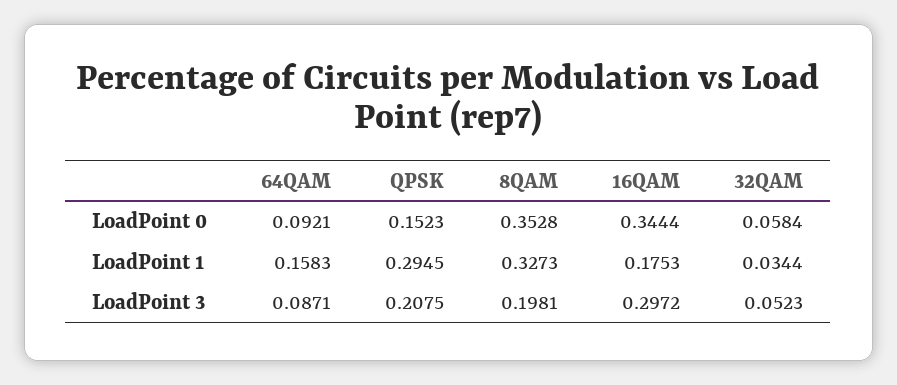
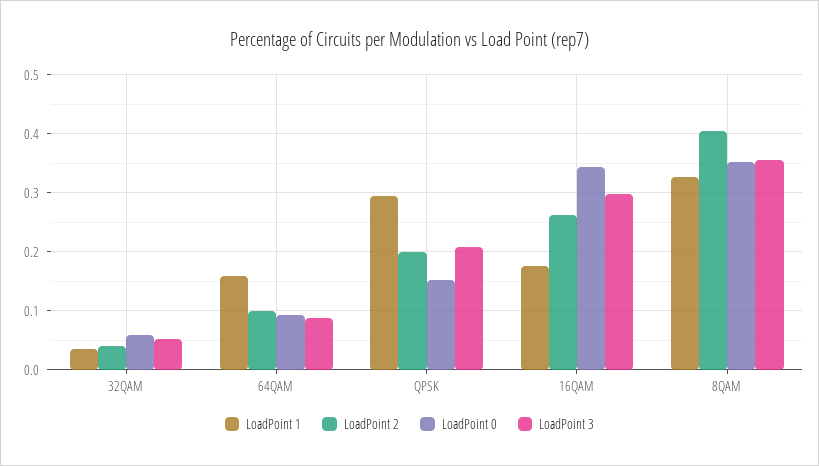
LoadPoint 3, 8QAM: 0.1981 -> 0.36
LoadPoint 2, 32QAM: none -> 0.04
LoadPoint 2, 64QAM: none -> 0.1
LoadPoint 2, QPSK: none -> 0.2
LoadPoint 2, 16QAM: none -> 0.26
LoadPoint 2, 8QAM: none -> 0.4

